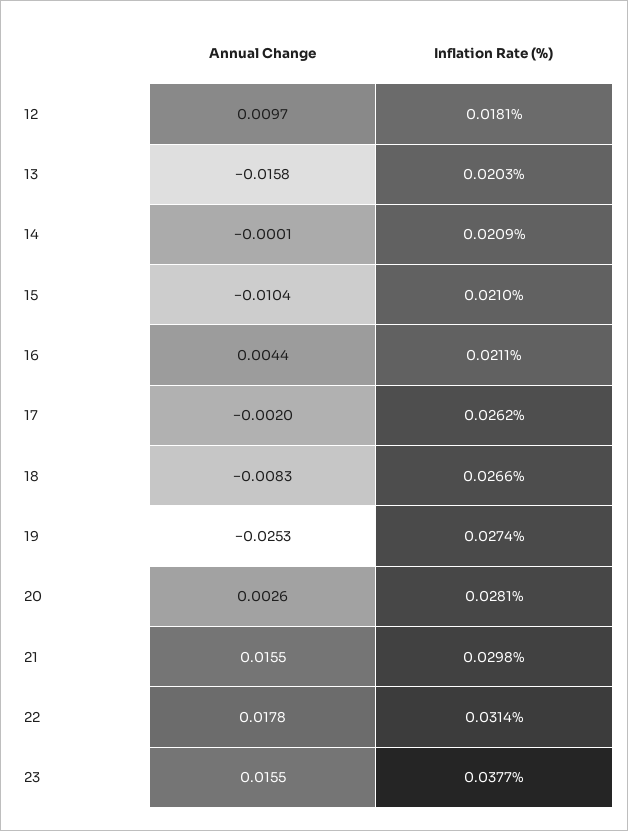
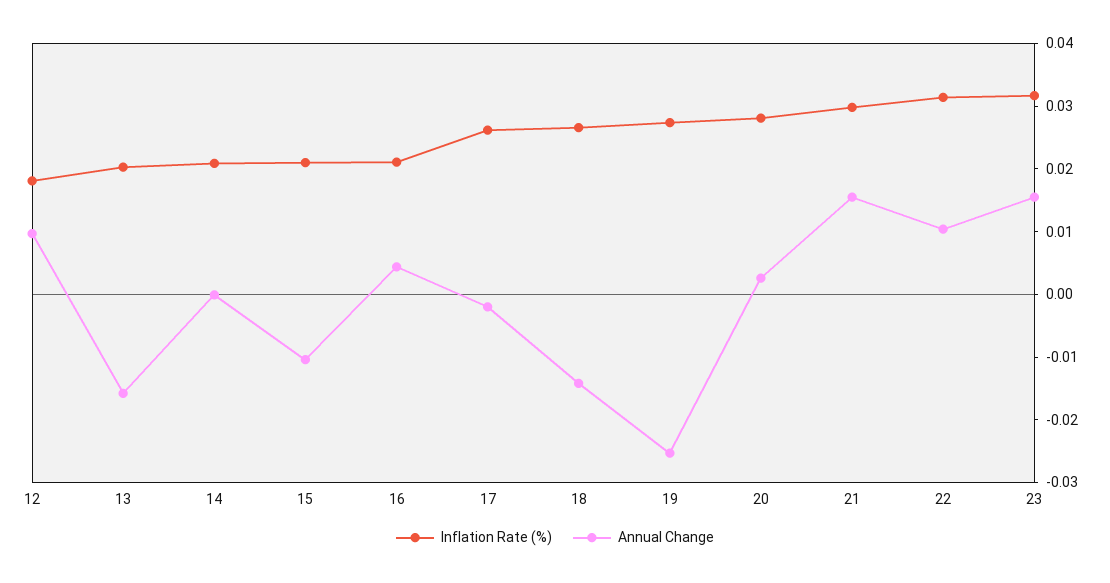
Annual Change, 18: -0.0083 -> -0.014
Annual Change, 22: 0.0178 -> 0.01
Inflation Rate (%), 23: 0.0377 -> 0.032

